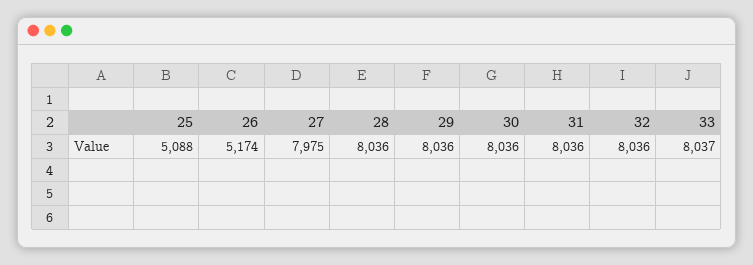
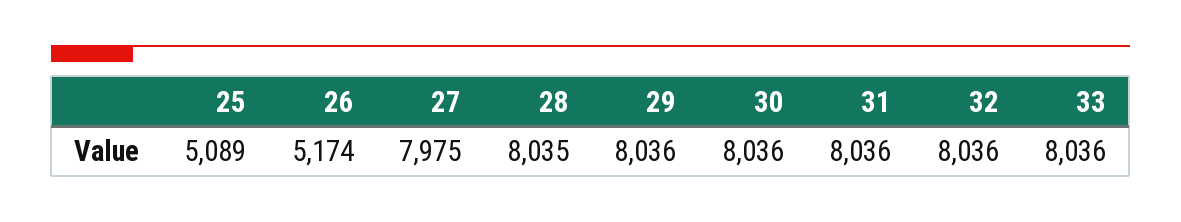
25: 5088 -> 5089
28: 8036 -> 8035
33: 8037 -> 8036

